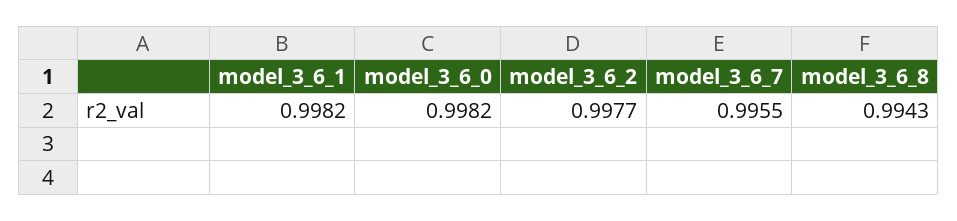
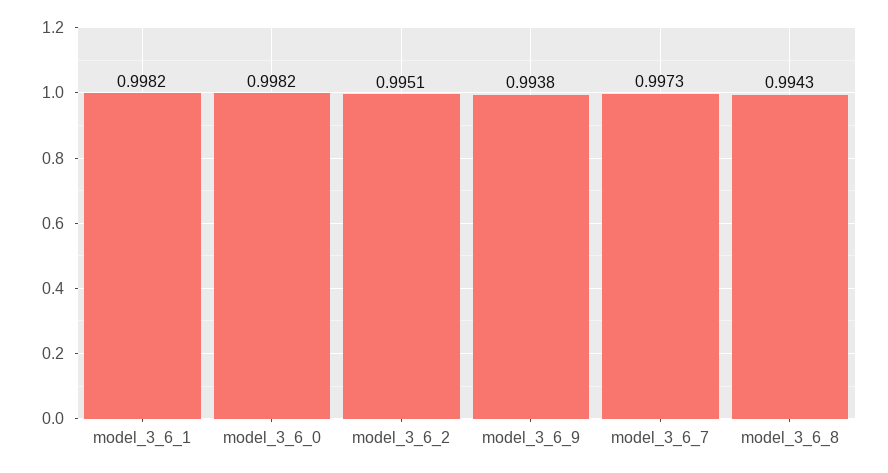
model_3_6_2: 0.9977 -> 0.9951
model_3_6_7: 0.9955 -> 0.9973
model_3_6_9: none -> 0.9938

